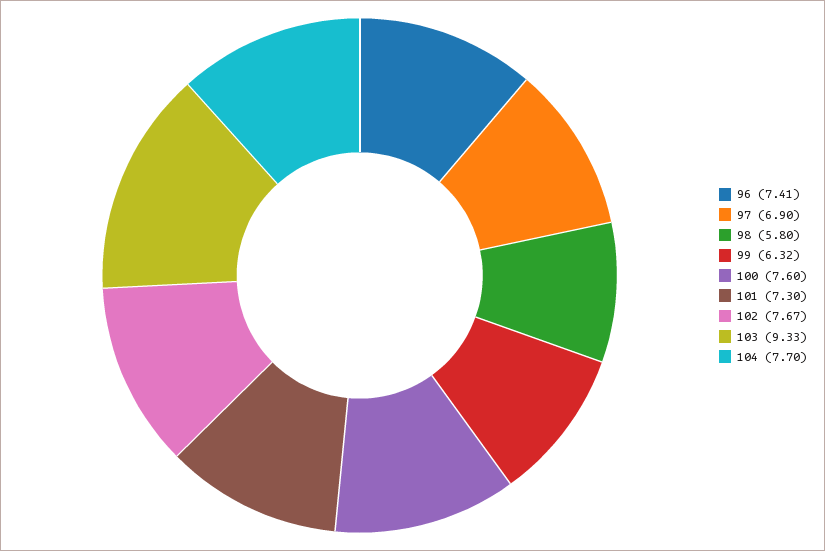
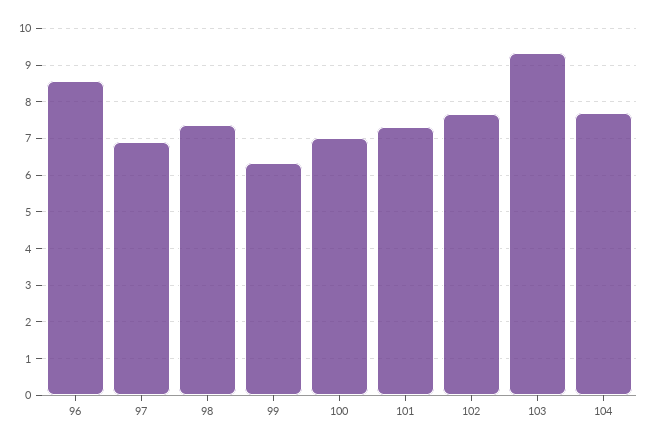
96: 7.41 -> 8.6
98: 5.8 -> 7.4
100: 7.6 -> 7

